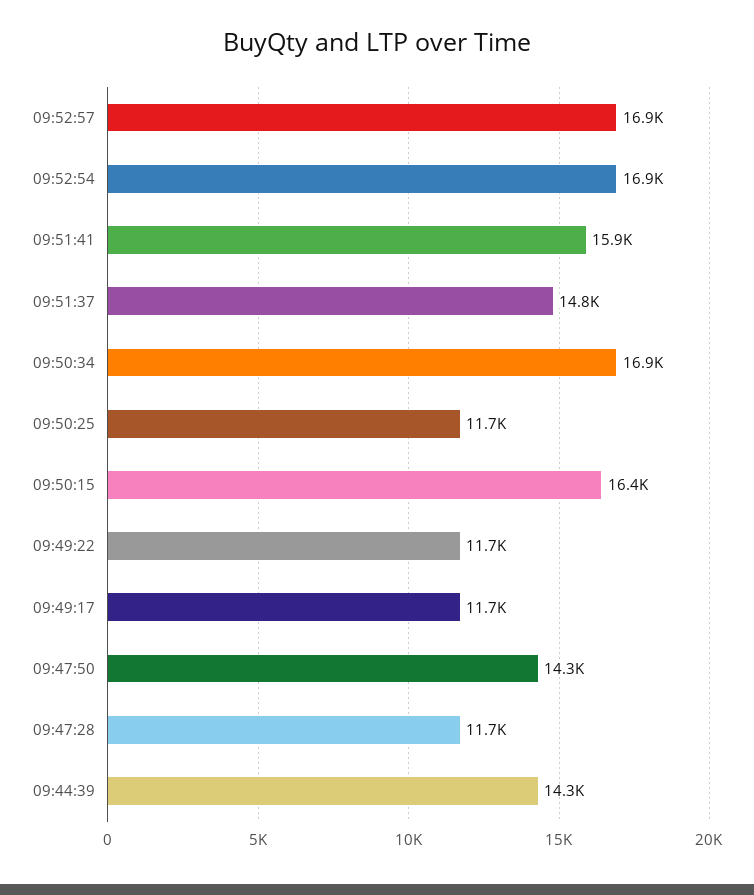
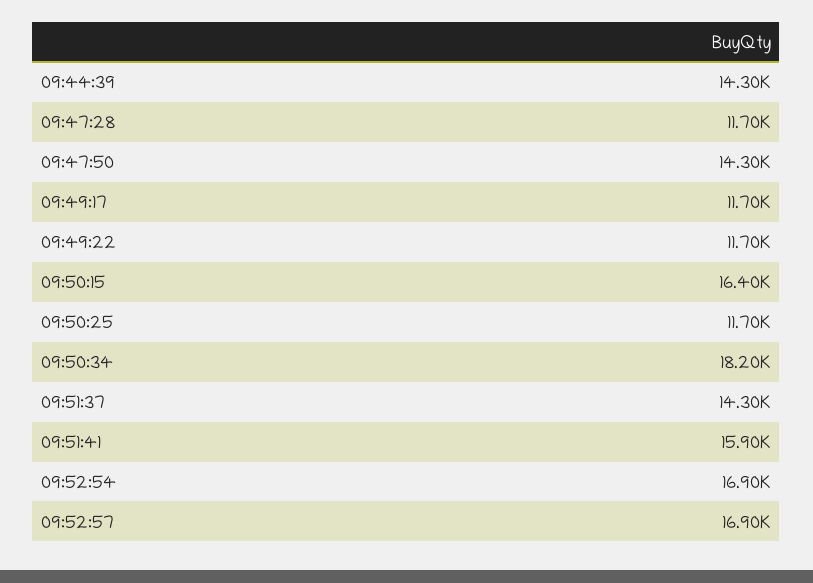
09:51:37: 14800 -> 14300
09:50:34: 16900 -> 18200

